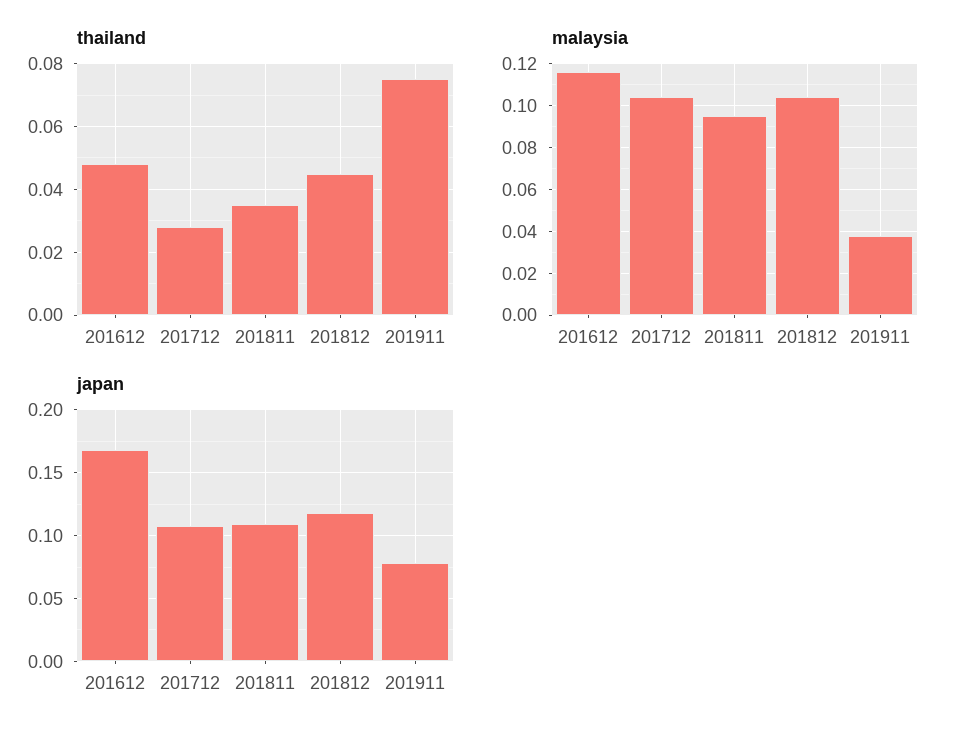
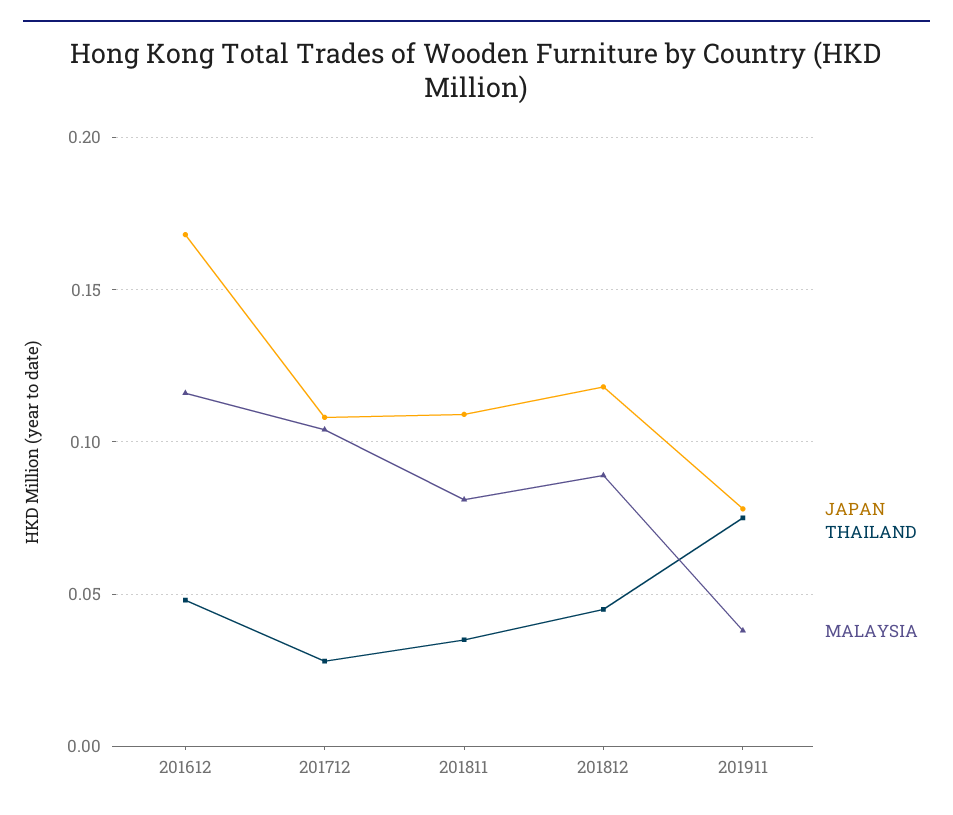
malaysia, 201811: 0.095 -> 0.08
malaysia, 201812: 0.105 -> 0.09

